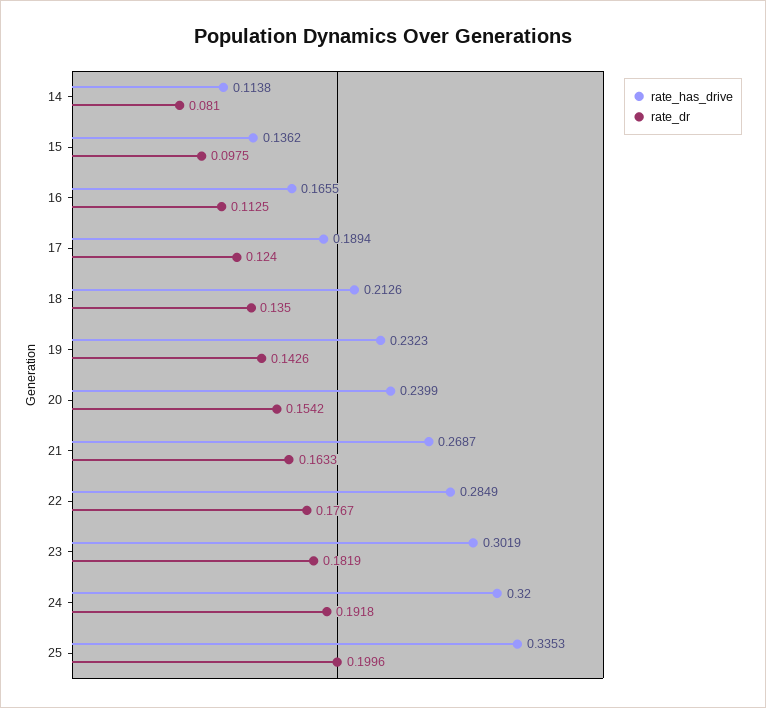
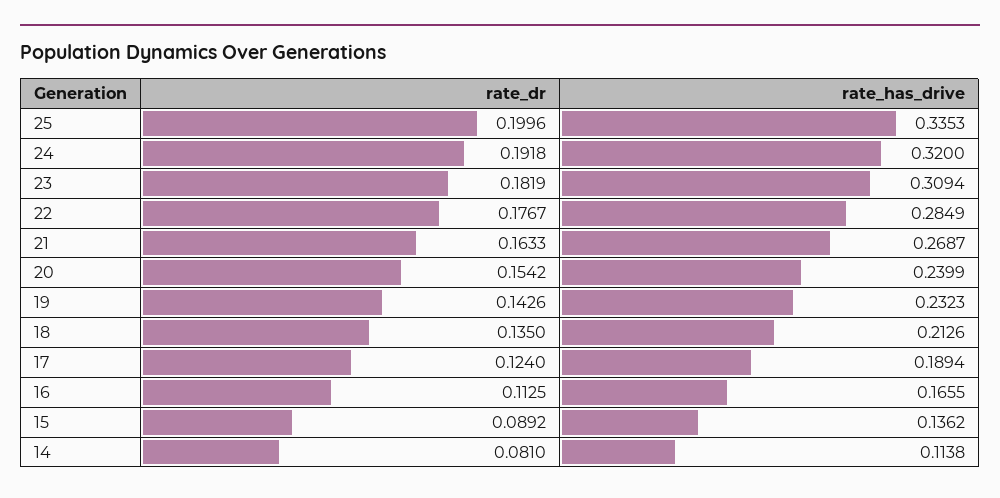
rate_dr, 15: 0.0975 -> 0.0892
rate_has_drive, 23: 0.3019 -> 0.3094

